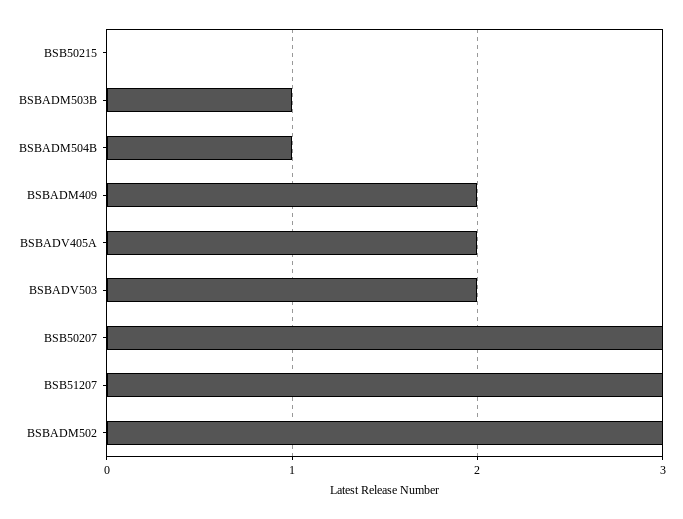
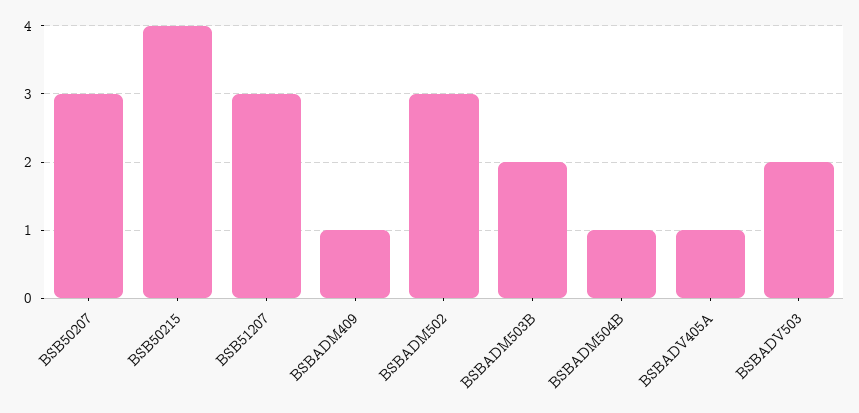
BSB50215: 0 -> 4
BSBADM503B: 1 -> 2
BSBADM409: 2 -> 1
BSBADV405A: 2 -> 1

